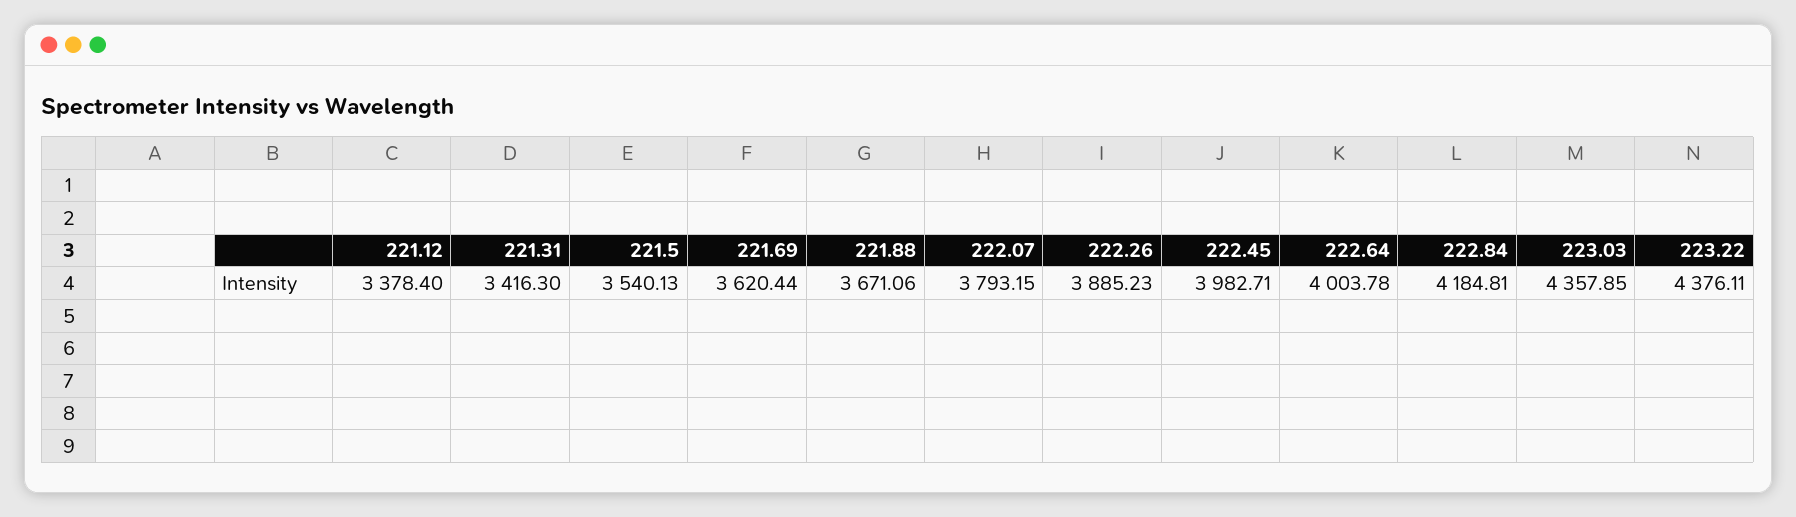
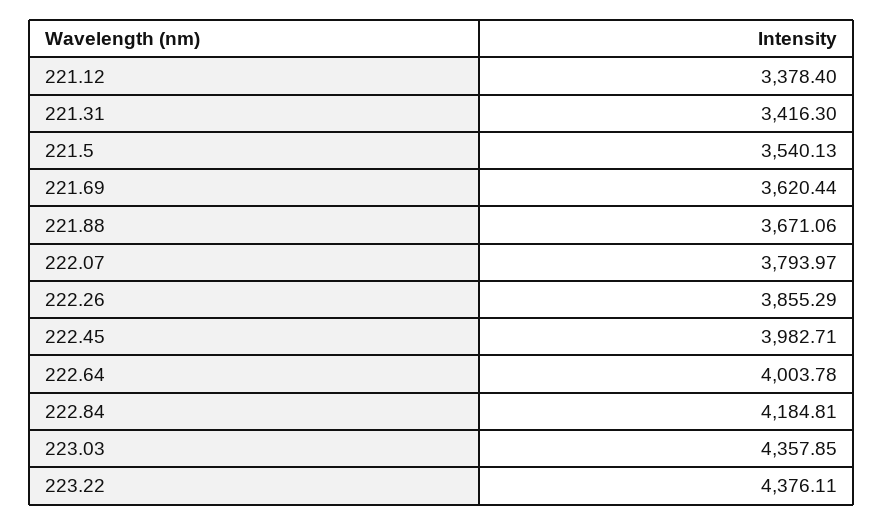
222.07: 3793.15 -> 3793.97
222.26: 3885.23 -> 3855.29

